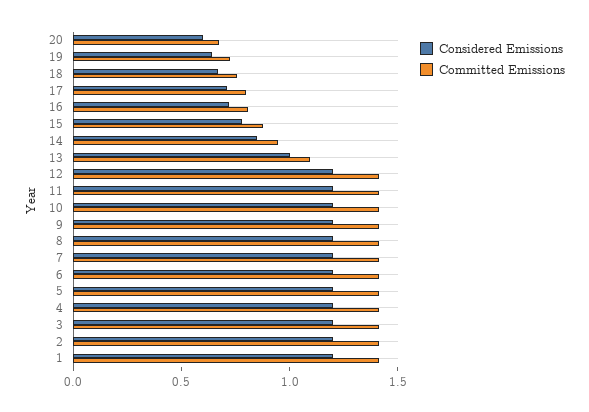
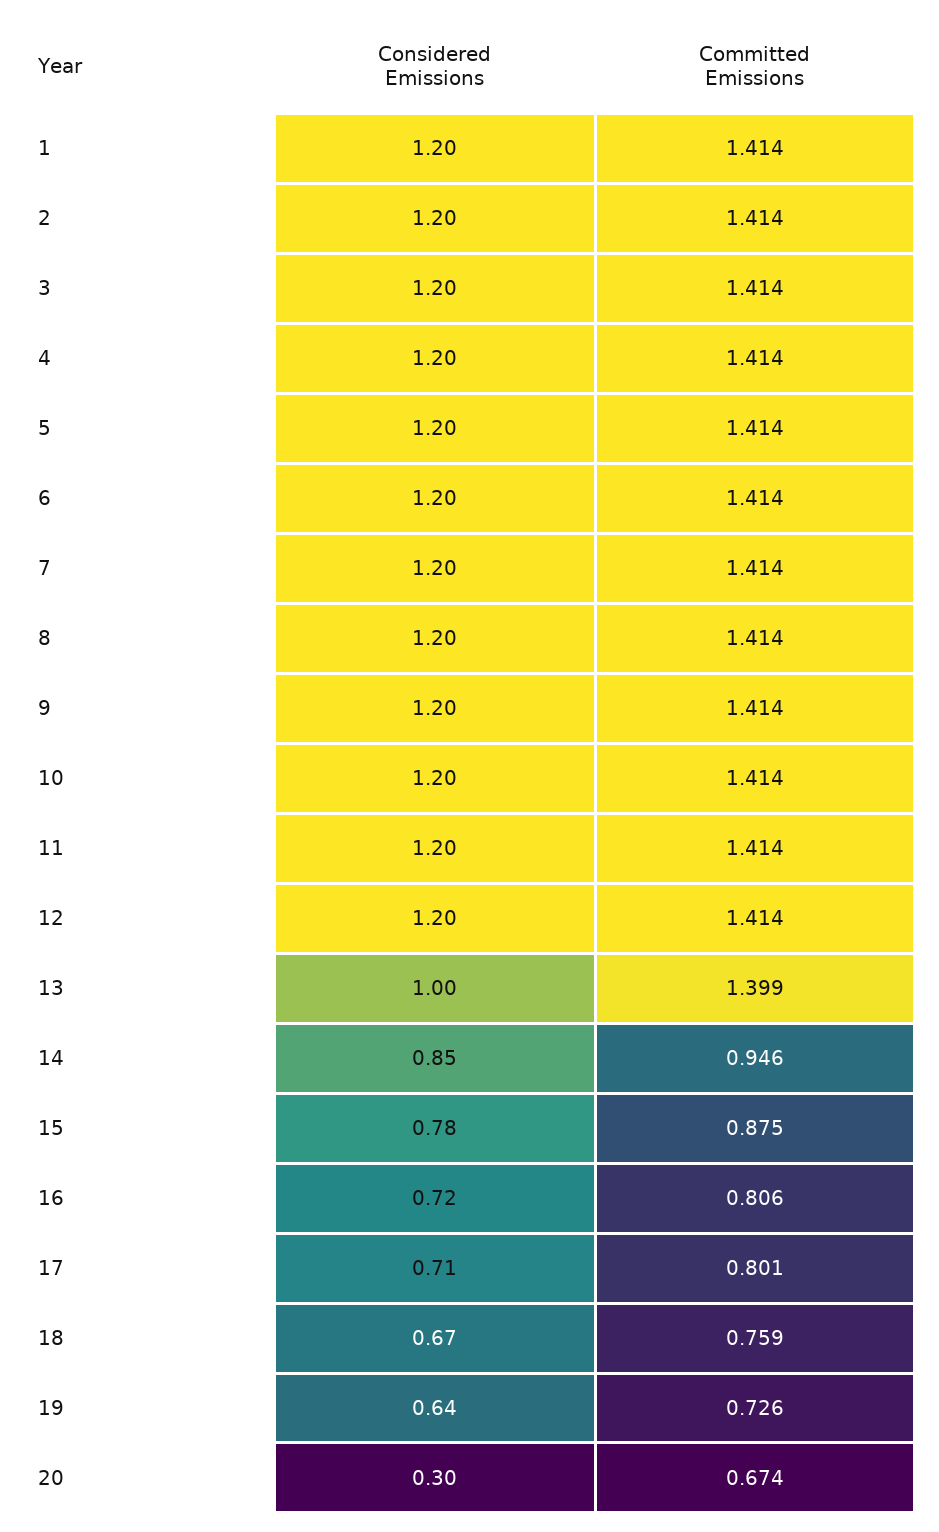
Considered Emissions, 20: 0.6 -> 0.3
Committed Emissions, 13: 1.1 -> 1.399

